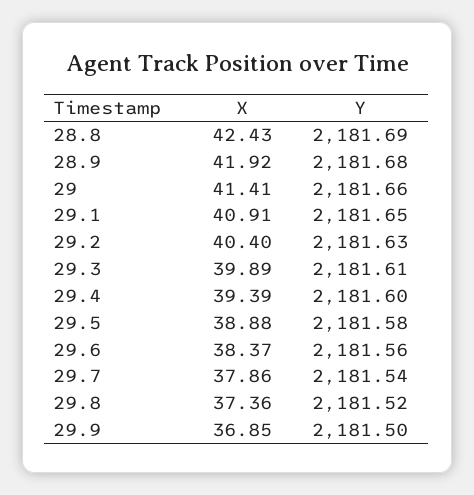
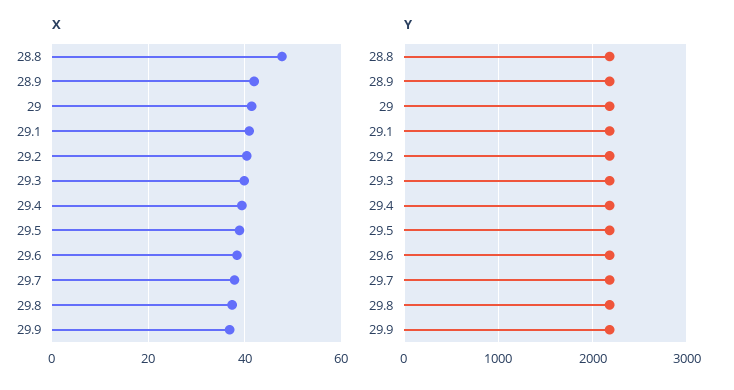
X, 28.8: 42.43 -> 48

